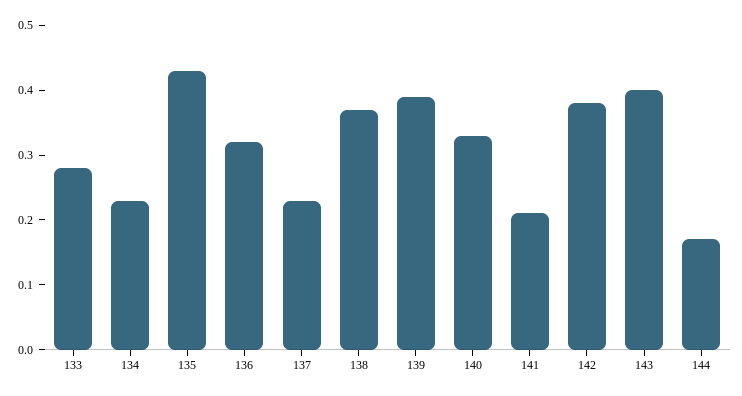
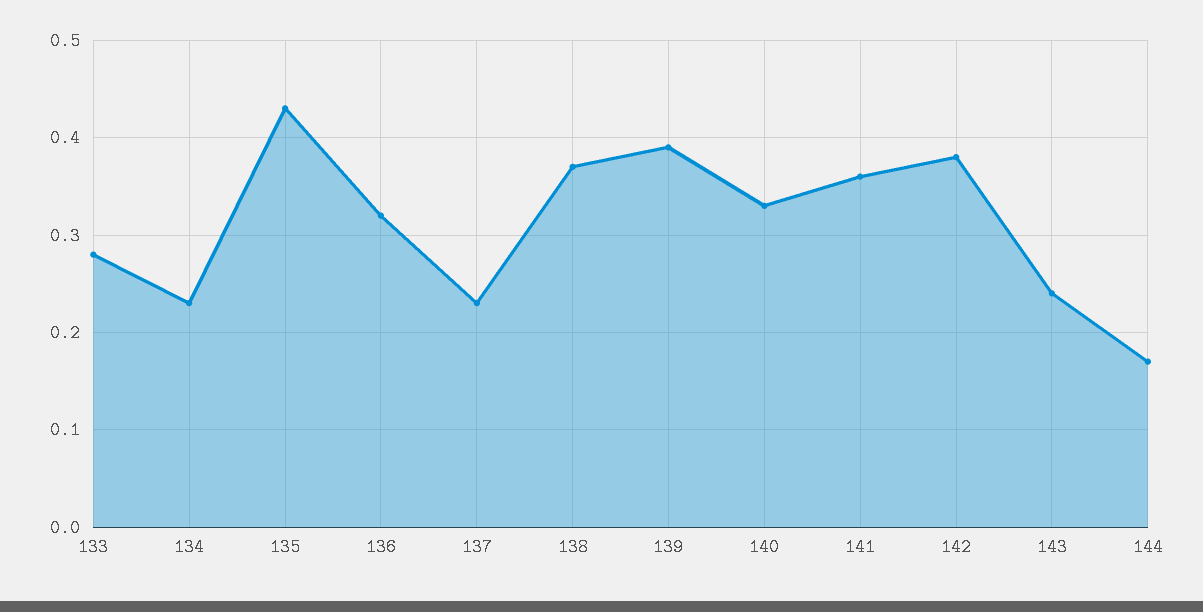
141: 0.2 -> 0.36
143: 0.4 -> 0.24

